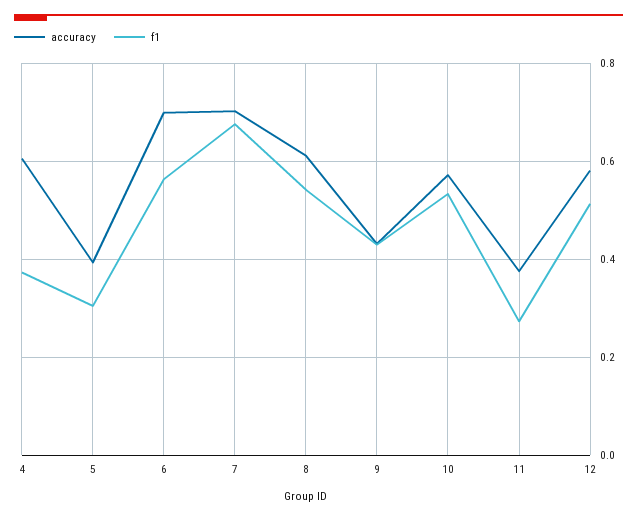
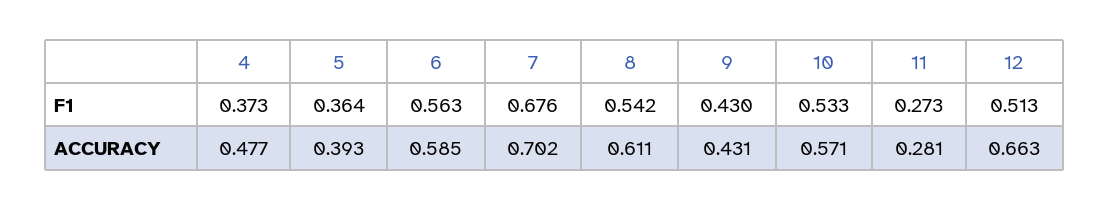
accuracy, 4: 0.6 -> 0.477
f1, 5: 0.3 -> 0.364
accuracy, 6: 0.7 -> 0.585
accuracy, 11: 0.38 -> 0.281
accuracy, 12: 0.58 -> 0.663

